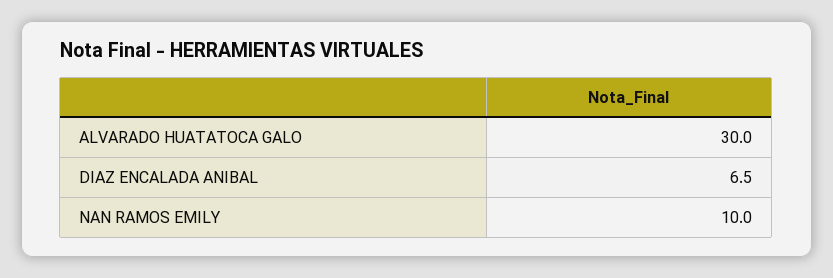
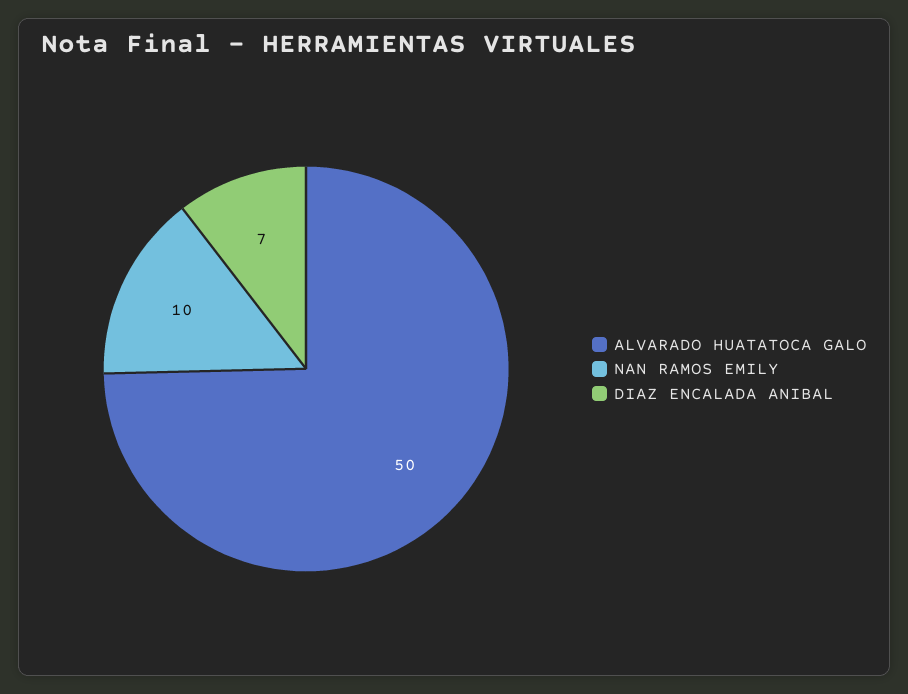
ALVARADO HUATATOCA GALO: 30 -> 50

